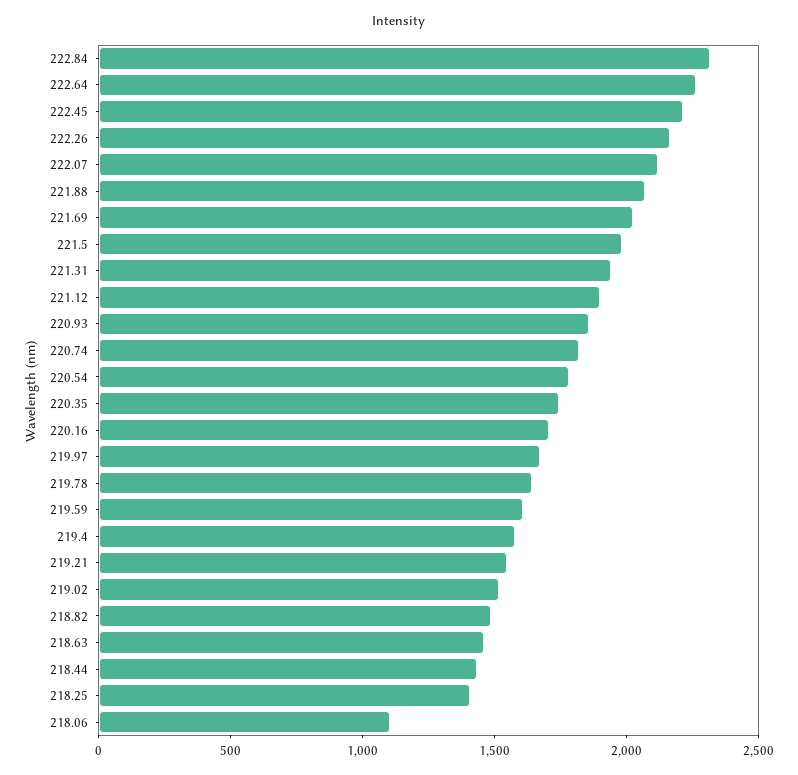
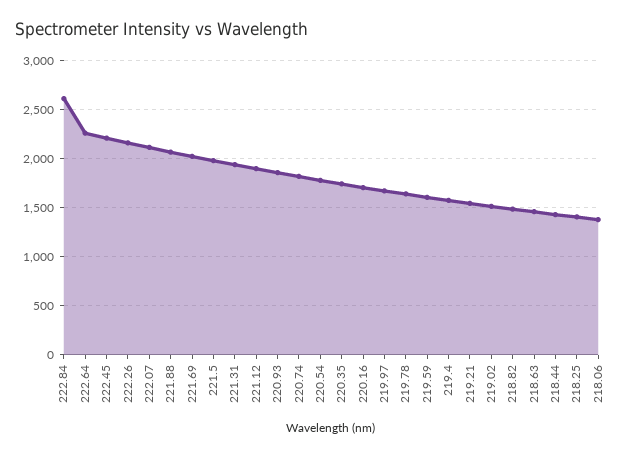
222.84: 2300 -> 2600
218.06: 1100 -> 1400

